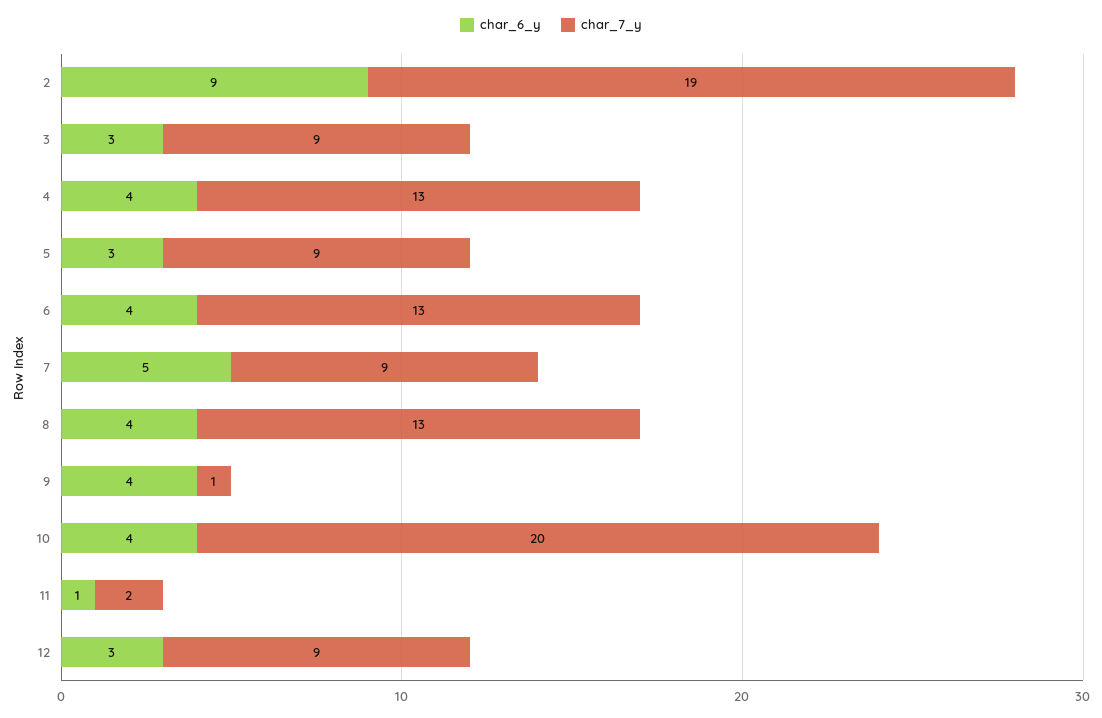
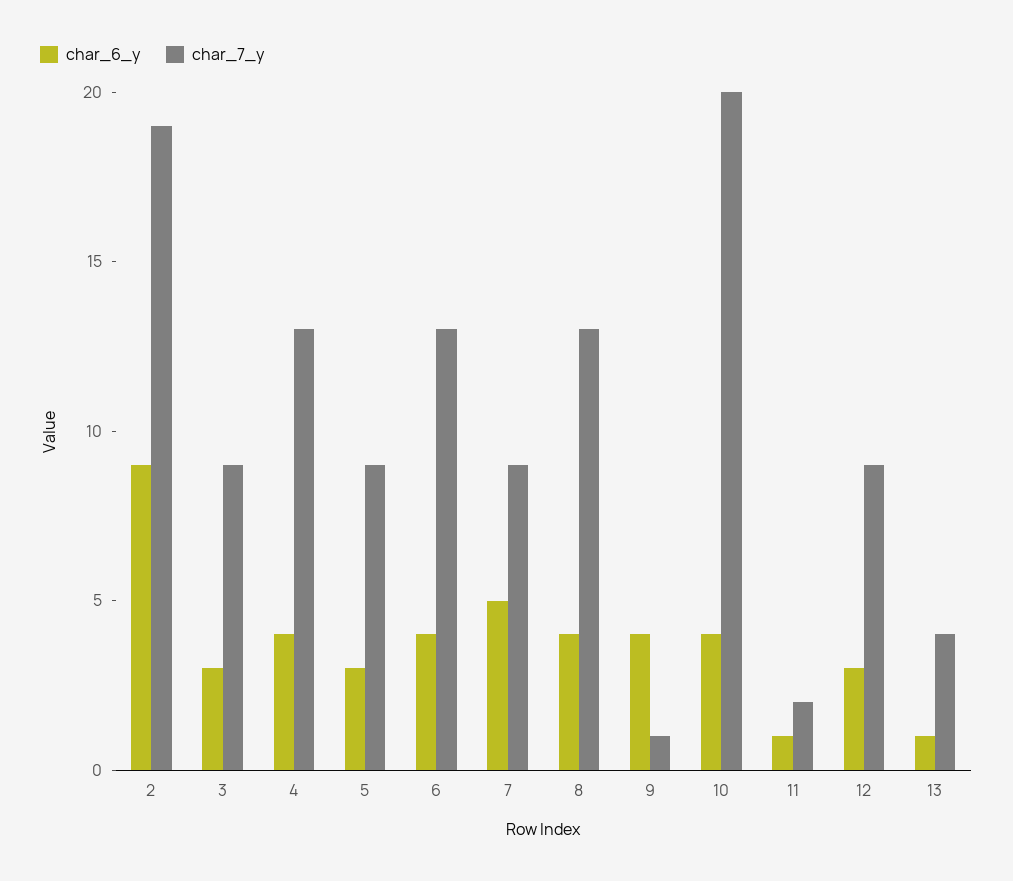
char_6_y, 13: none -> 1
char_7_y, 13: none -> 4

